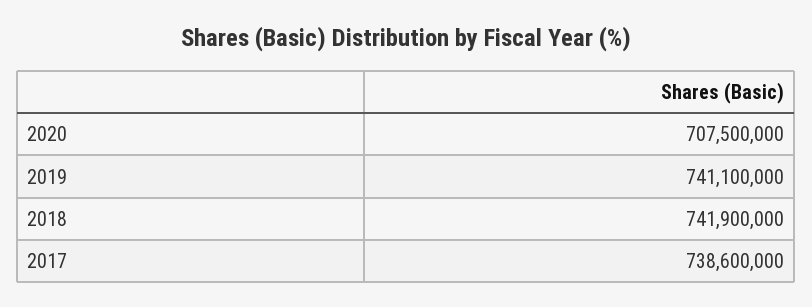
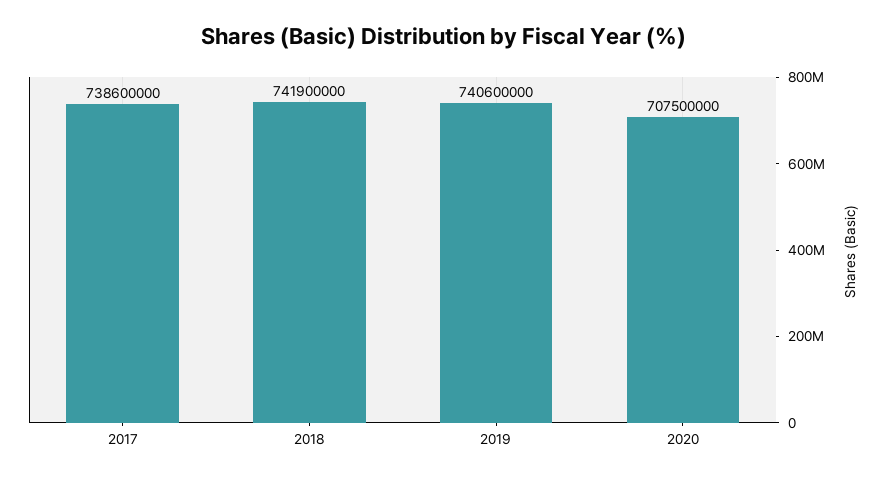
2019: 741100000 -> 740600000

